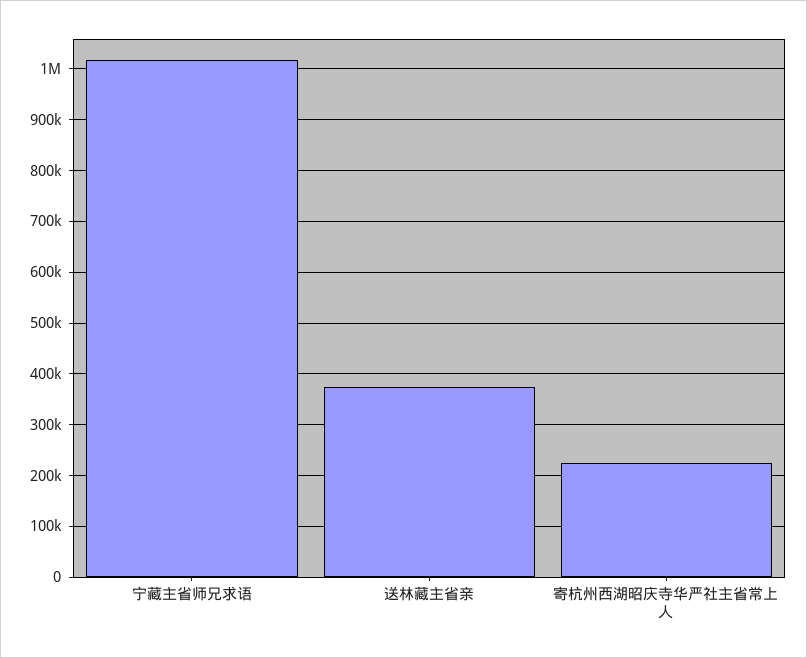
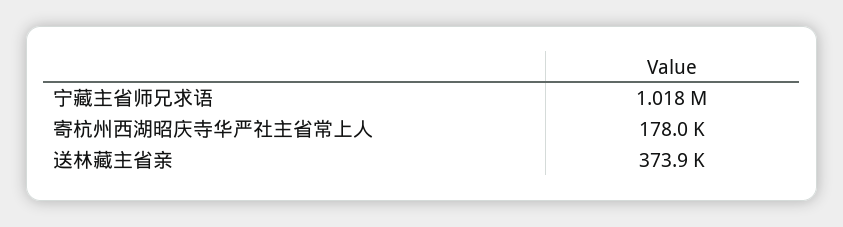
寄杭州西湖昭庆寺华严社主省常上人: 220000 -> 178000

